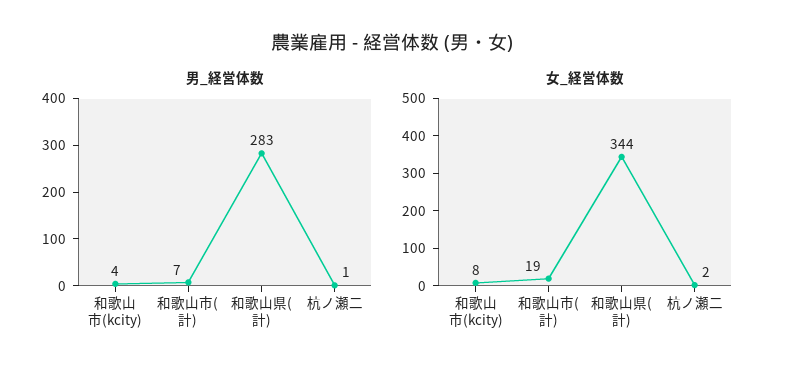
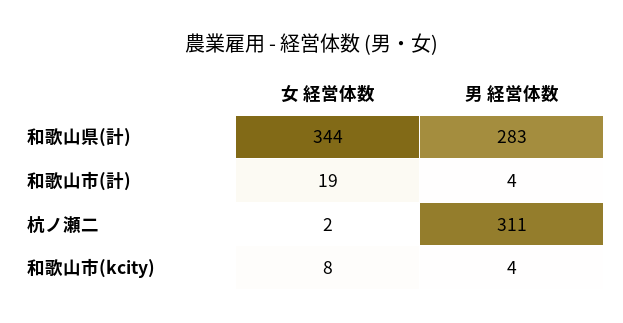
男_経営体数, 和歌山市(計): 7 -> 4
男_経営体数, 杭ノ瀬二: 1 -> 311

